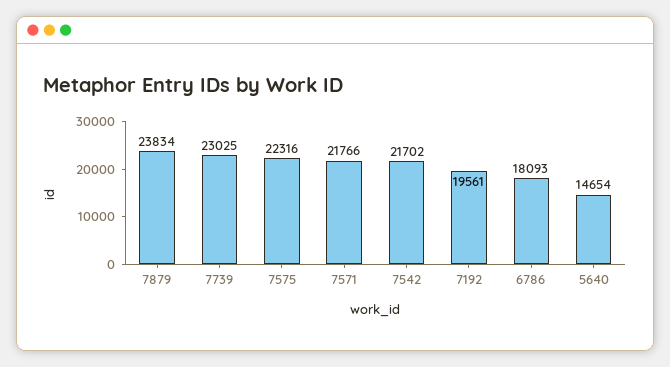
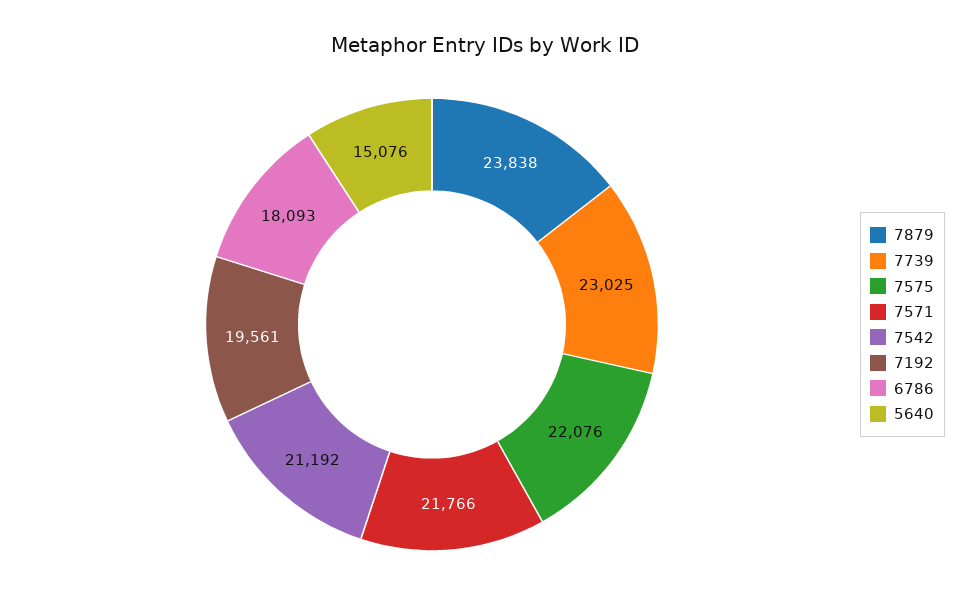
7879: 23834 -> 23838
7575: 22316 -> 22076
7542: 21702 -> 21192
5640: 14654 -> 15076

